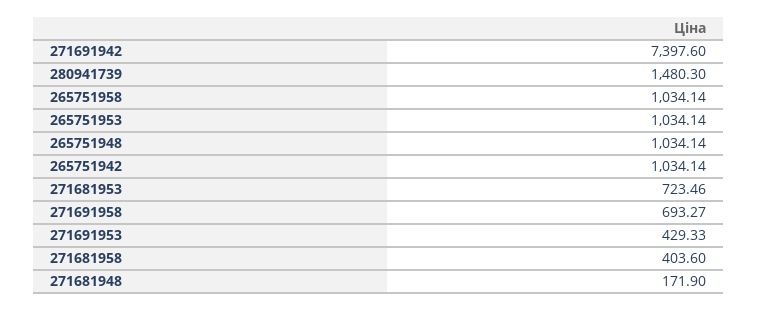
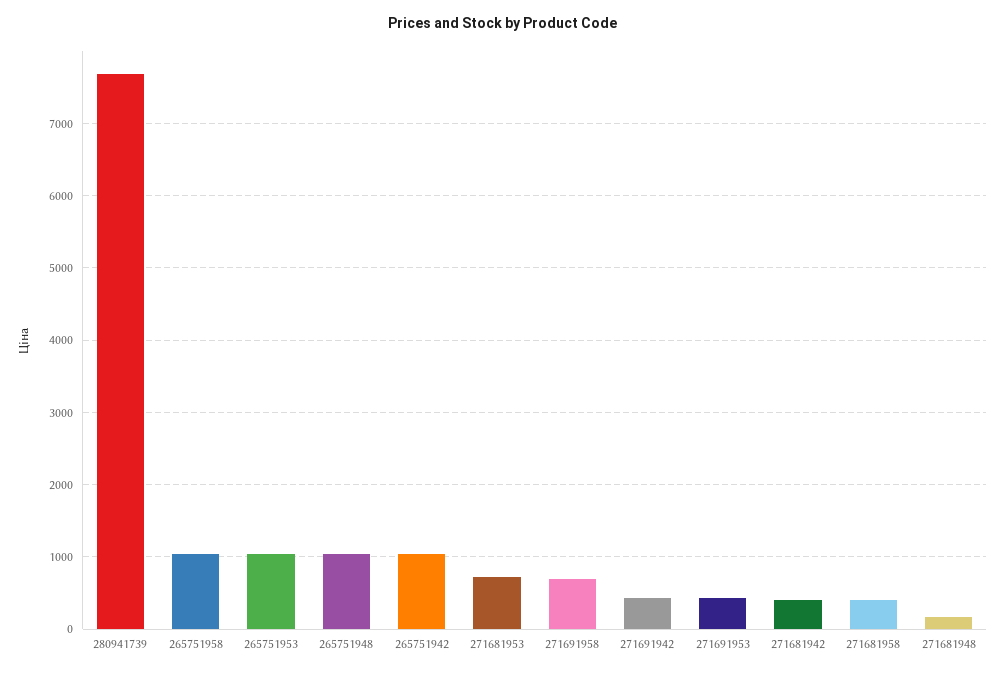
271691942: 7397.6 -> 400
280941739: 1480.3 -> 7700
271681942: none -> 400

